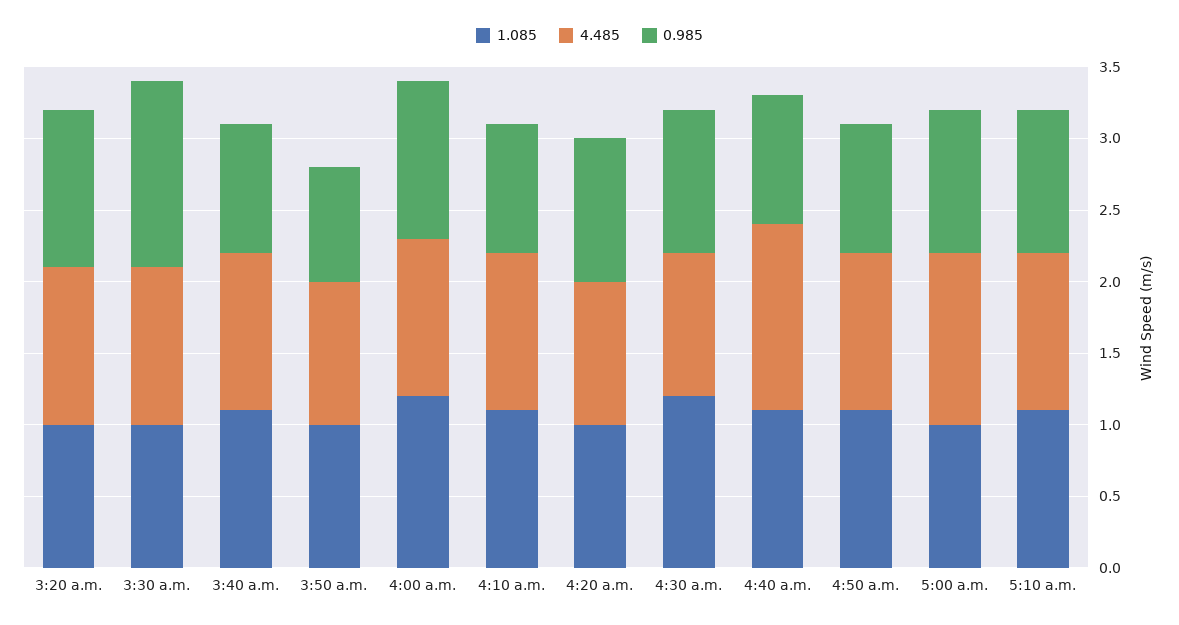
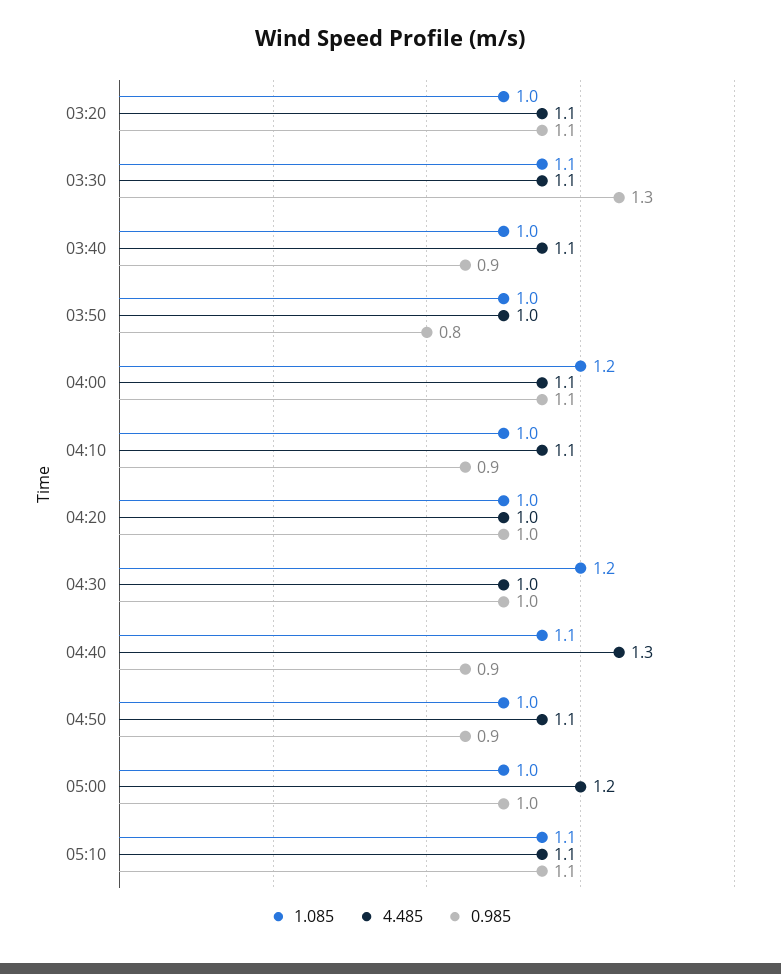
1.085, 3:30 a.m.: 1 -> 1.1
1.085, 3:40 a.m.: 1.1 -> 1
1.085, 4:10 a.m.: 1.1 -> 1
1.085, 4:50 a.m.: 1.1 -> 1
0.985, 5:10 a.m.: 1 -> 1.1

